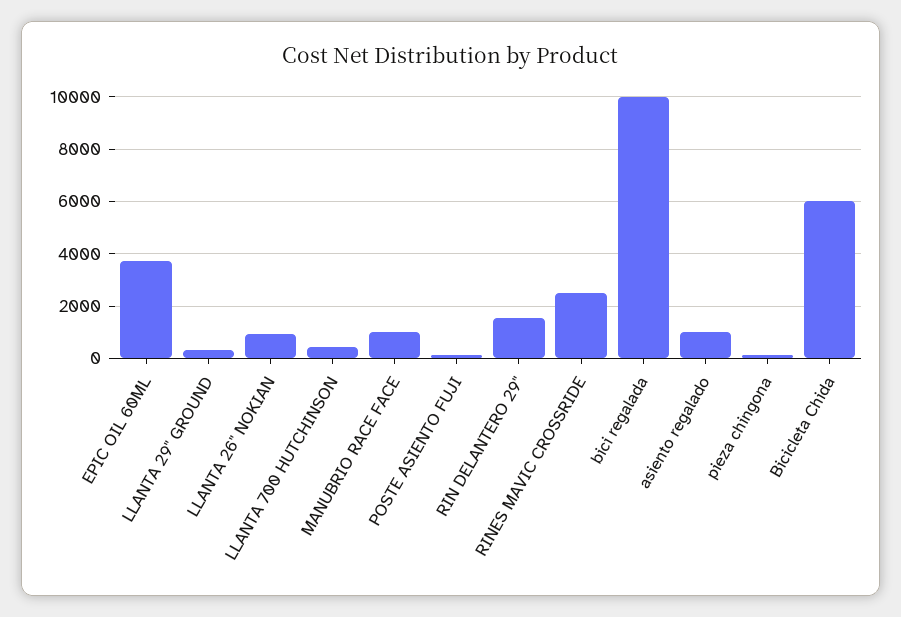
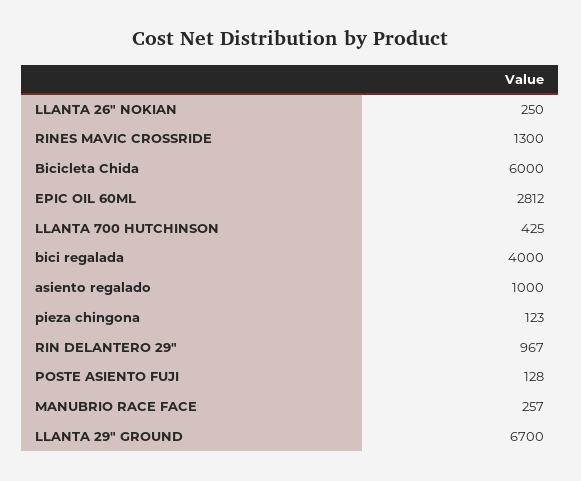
EPIC OIL 60ML: 3750 -> 2812
LLANTA 29" GROUND: 250 -> 6700
LLANTA 26" NOKIAN: 1000 -> 250
MANUBRIO RACE FACE: 1000 -> 257
RIN DELANTERO 29": 1500 -> 967
RINES MAVIC CROSSRIDE: 2500 -> 1300
bici regalada: 10000 -> 4000

